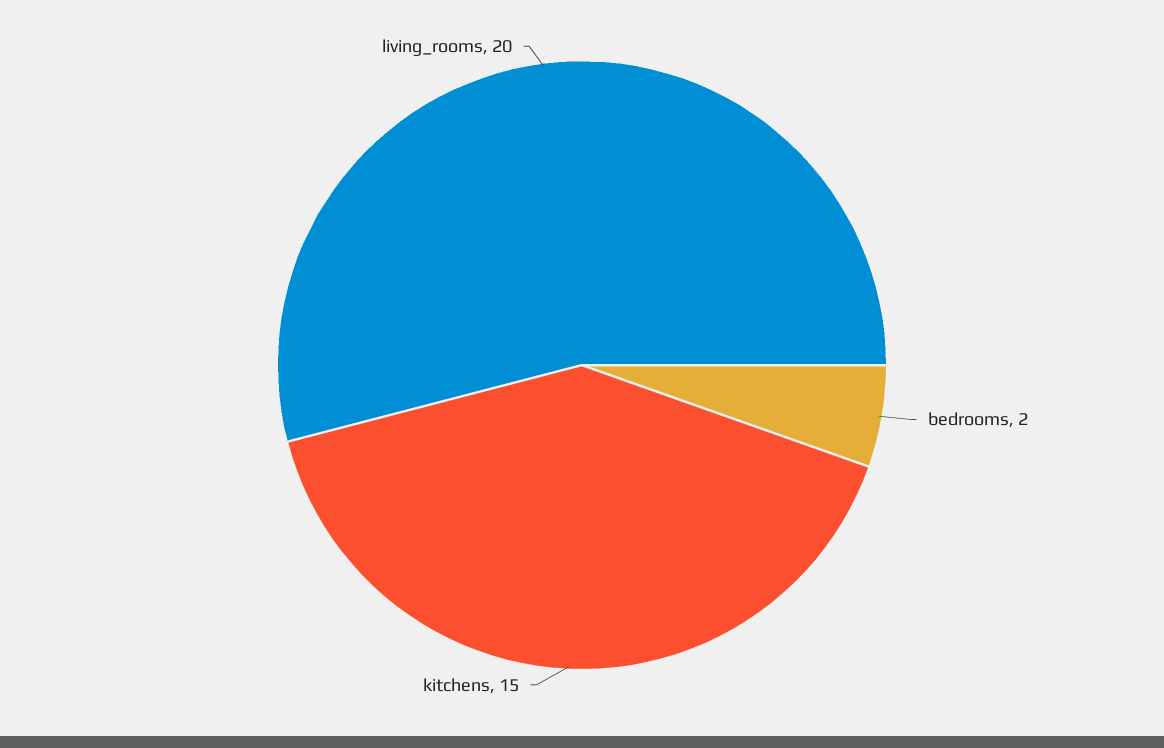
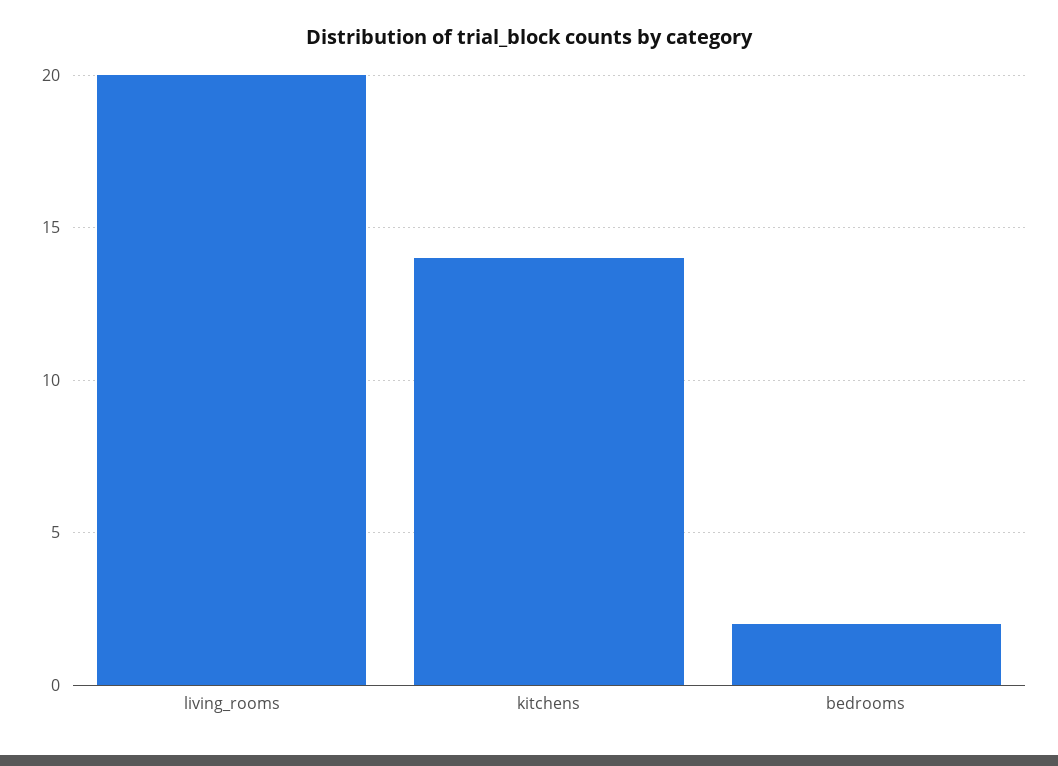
kitchens: 15 -> 14

